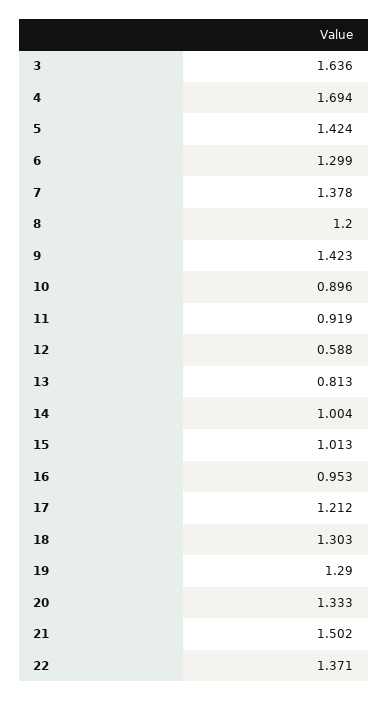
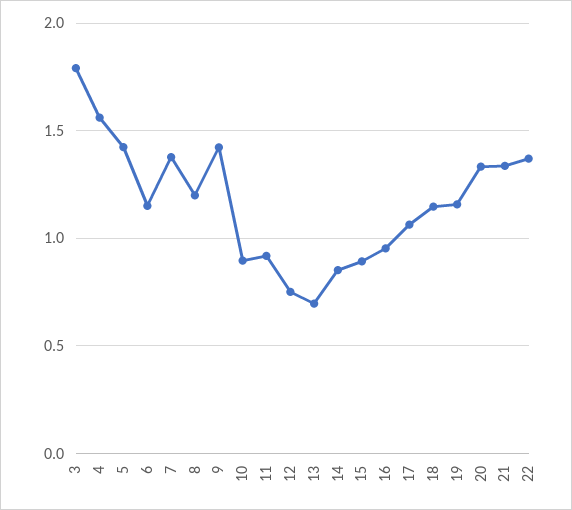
3: 1.636 -> 1.8
4: 1.694 -> 1.55
6: 1.299 -> 1.15
12: 0.588 -> 0.75
13: 0.813 -> 0.7
14: 1.004 -> 0.85
15: 1.013 -> 0.9
17: 1.212 -> 1.05
18: 1.303 -> 1.15
19: 1.29 -> 1.15
21: 1.502 -> 1.35

